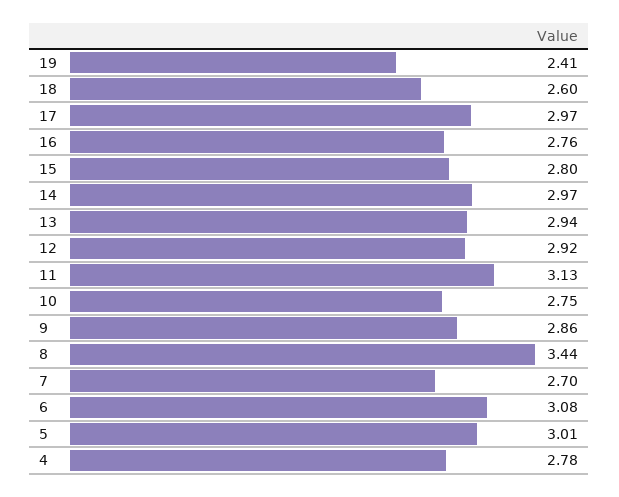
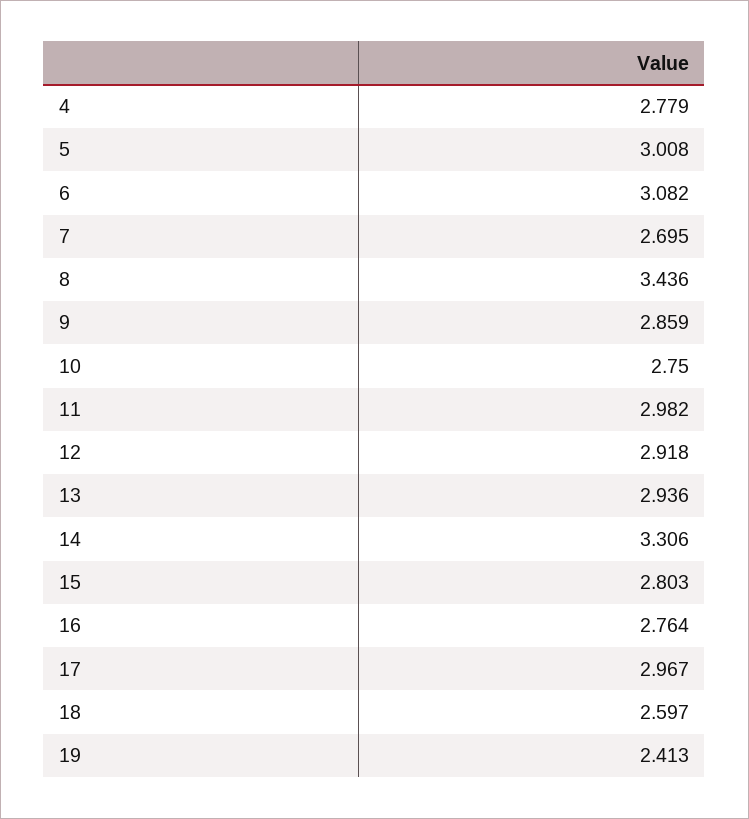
14: 2.97 -> 3.306
11: 3.13 -> 2.982

